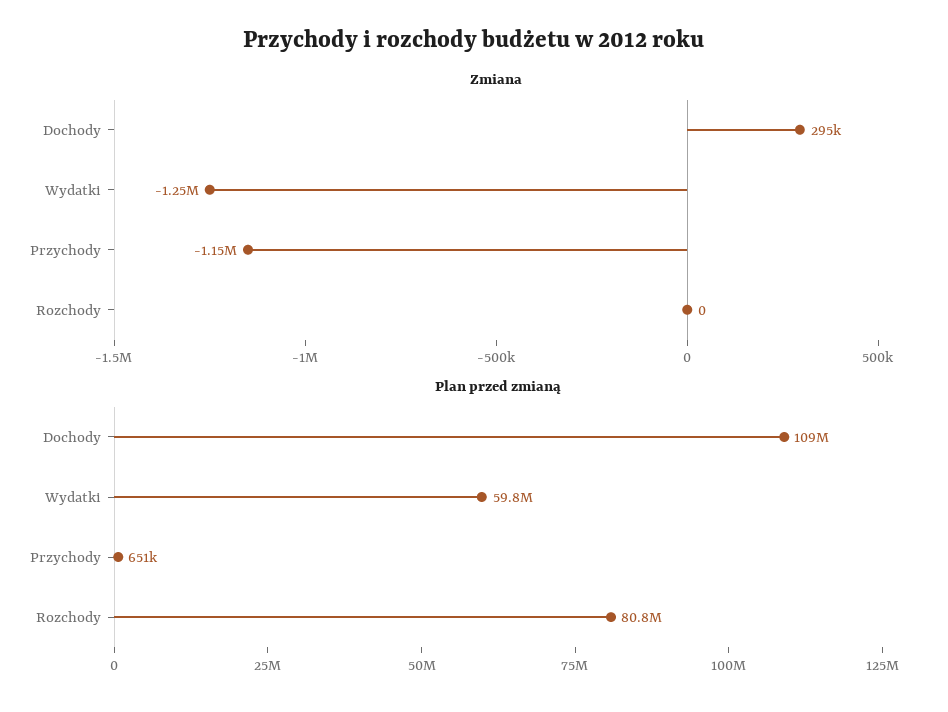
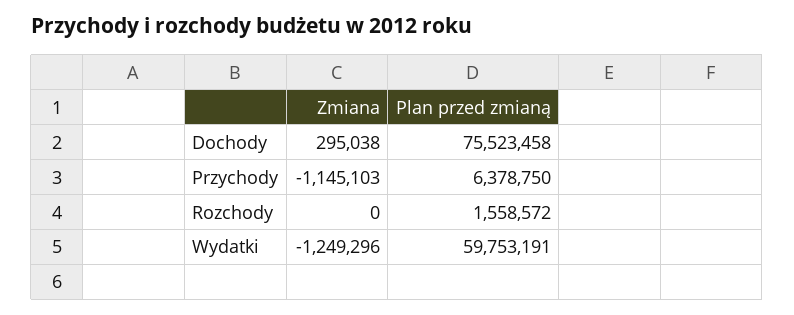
Plan przed zmianą, Dochody: 109000000 -> 75523458
Plan przed zmianą, Przychody: 651000 -> 6378750
Plan przed zmianą, Rozchody: 80800000 -> 1558572

